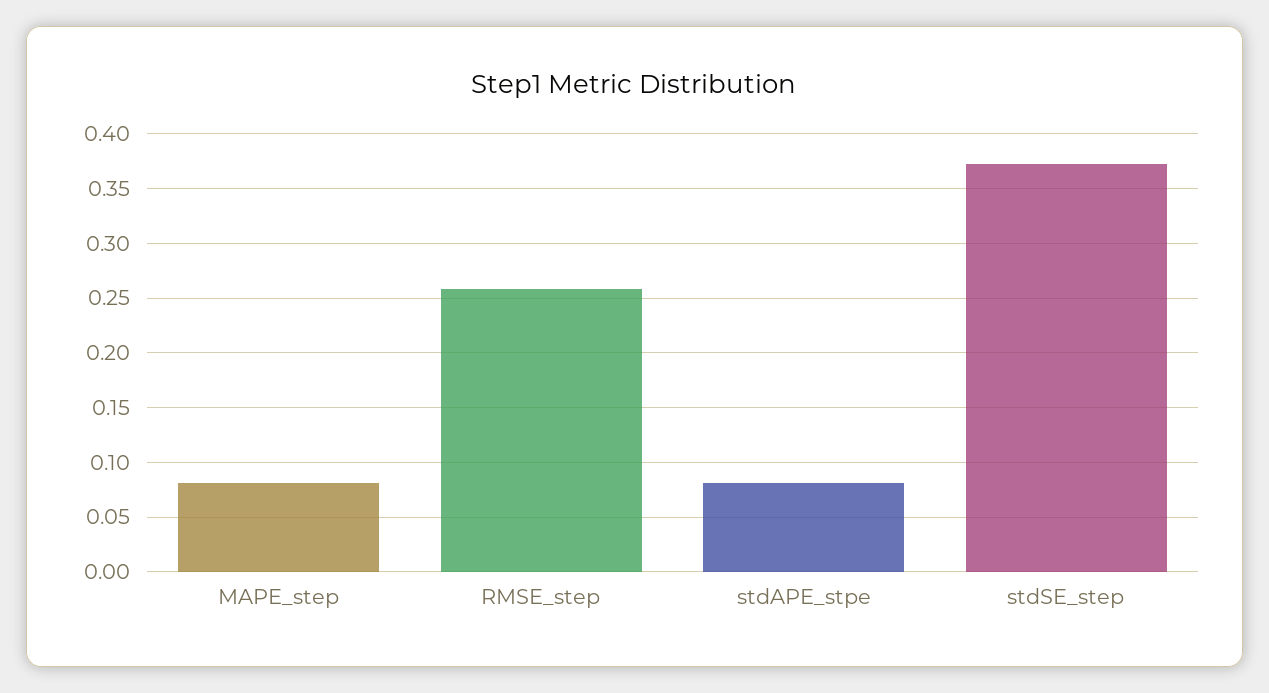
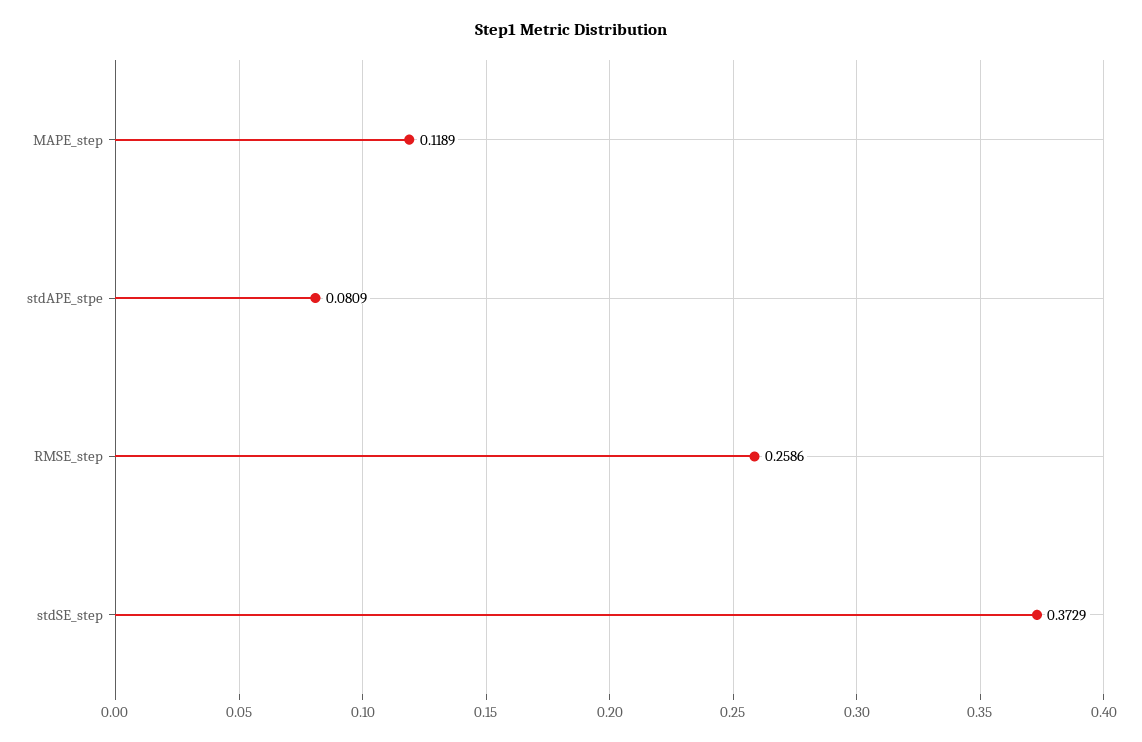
MAPE_step: 0.08 -> 0.1189

